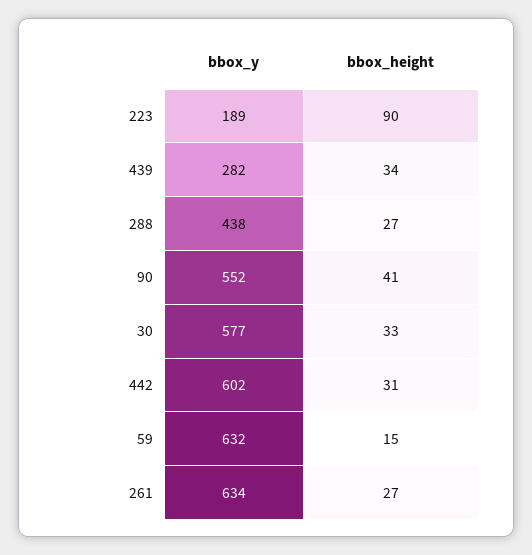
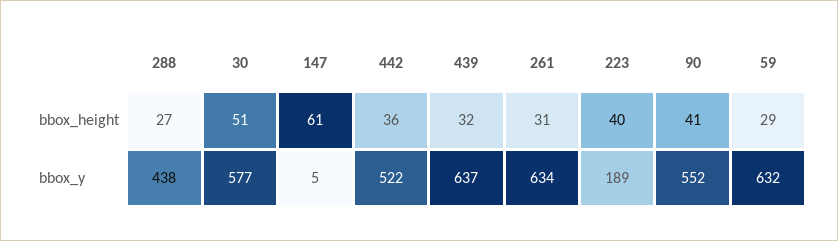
bbox_height, 223: 90 -> 40
bbox_y, 439: 282 -> 637
bbox_height, 439: 34 -> 32
bbox_height, 30: 33 -> 51
bbox_y, 442: 602 -> 522
bbox_height, 442: 31 -> 36
bbox_height, 59: 15 -> 29
bbox_height, 261: 27 -> 31
bbox_height, 147: none -> 61
bbox_y, 147: none -> 5

